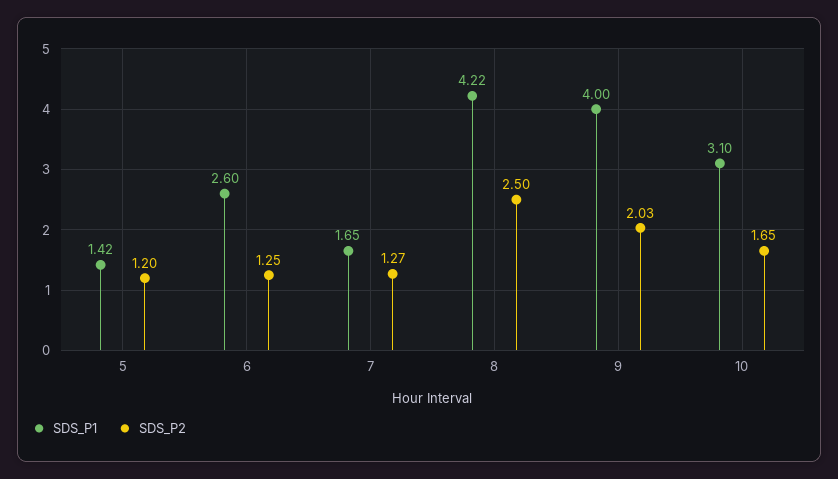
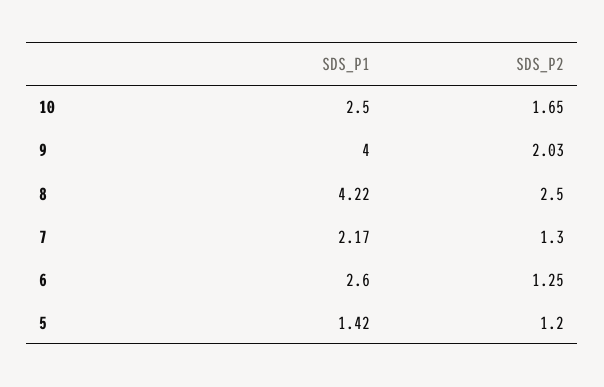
SDS_P1, 7: 1.65 -> 2.17
SDS_P2, 7: 1.27 -> 1.3
SDS_P1, 10: 3.1 -> 2.5

